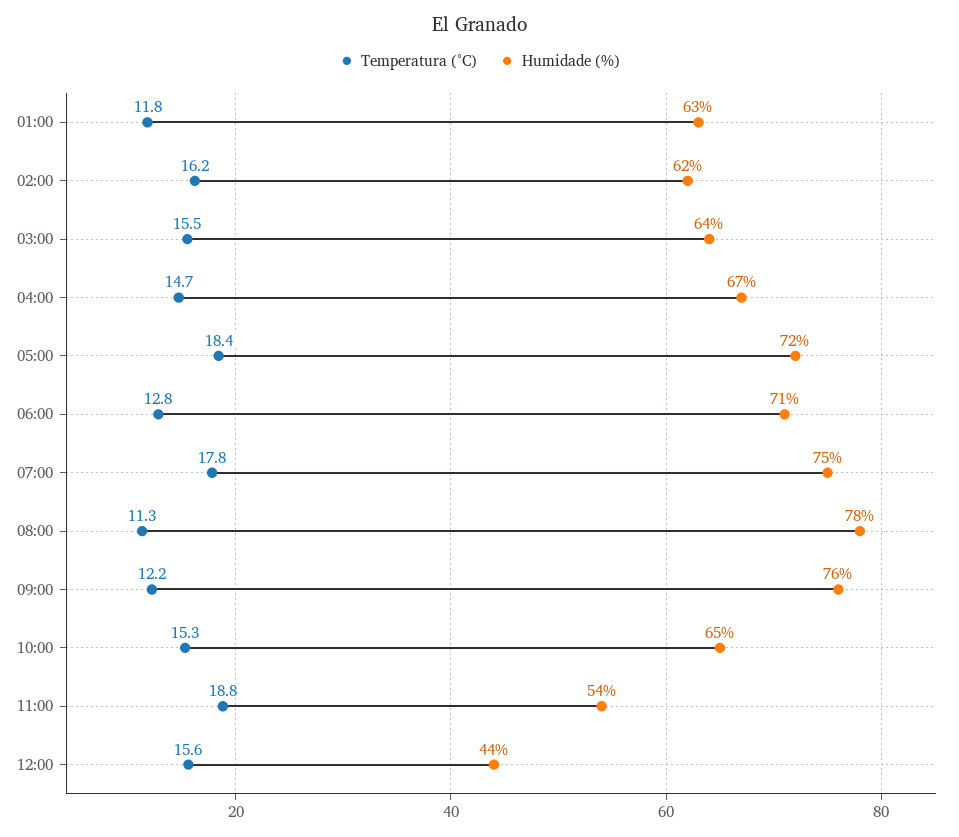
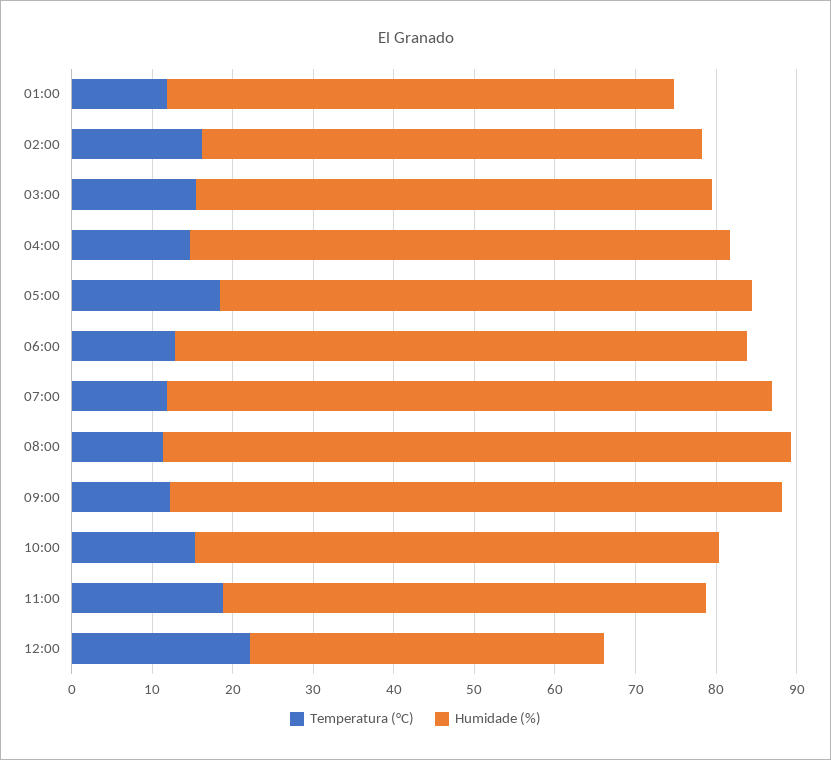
Humidade (%), 05:00: 72 -> 66
Temperatura (°C), 07:00: 17.8 -> 12
Humidade (%), 11:00: 54 -> 60
Temperatura (°C), 12:00: 15.6 -> 22

